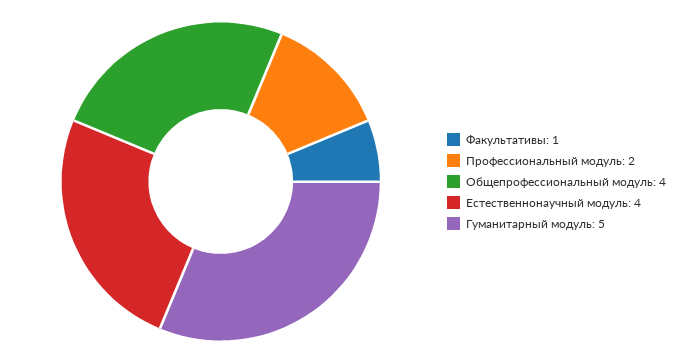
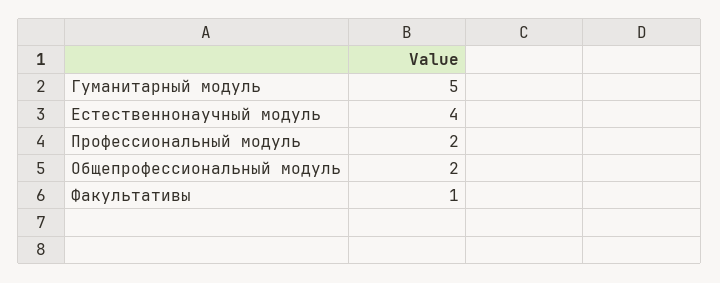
Общепрофессиональный модуль: 4 -> 2

